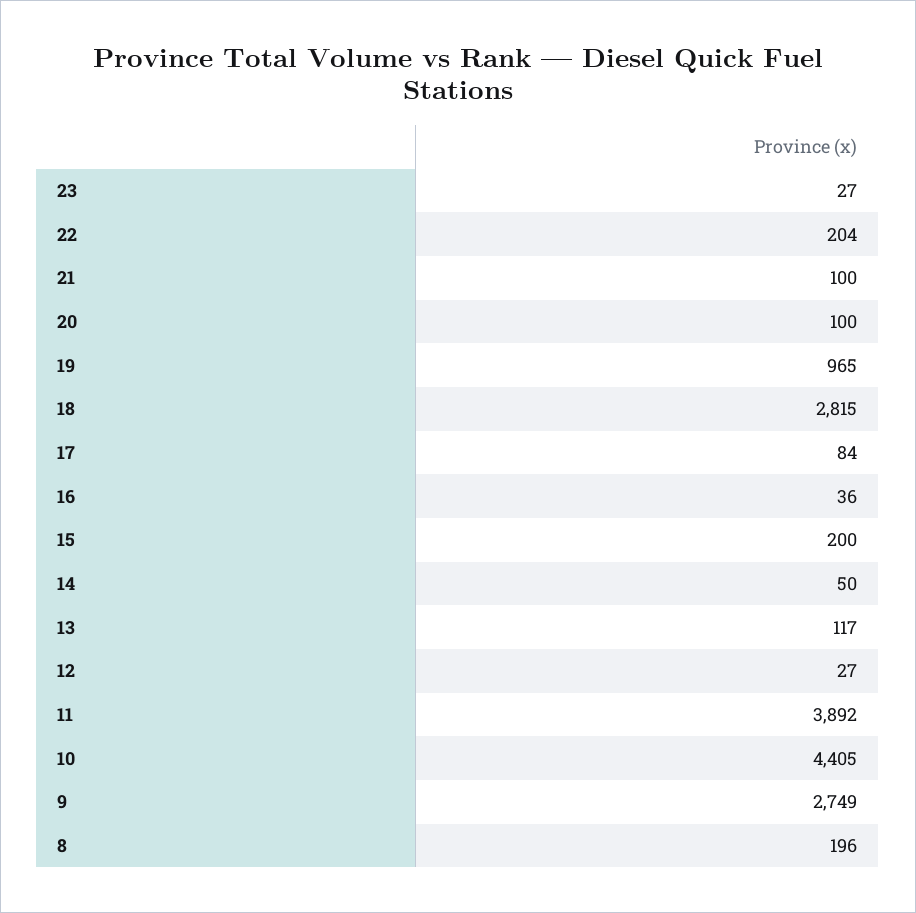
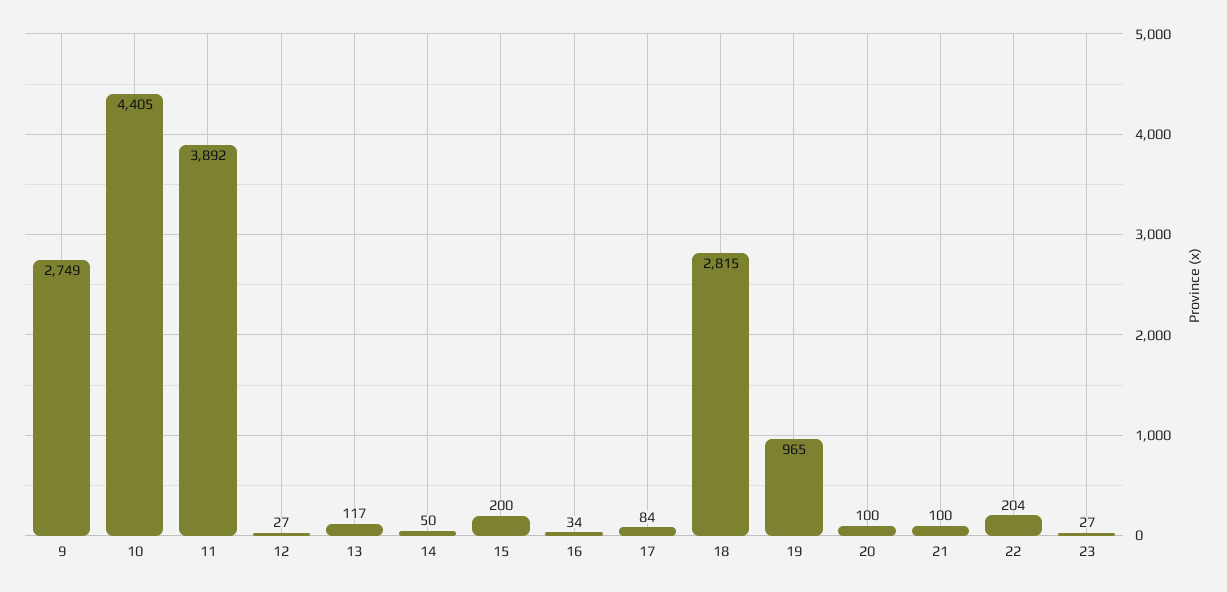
16: 36 -> 34
8: 196 -> none

